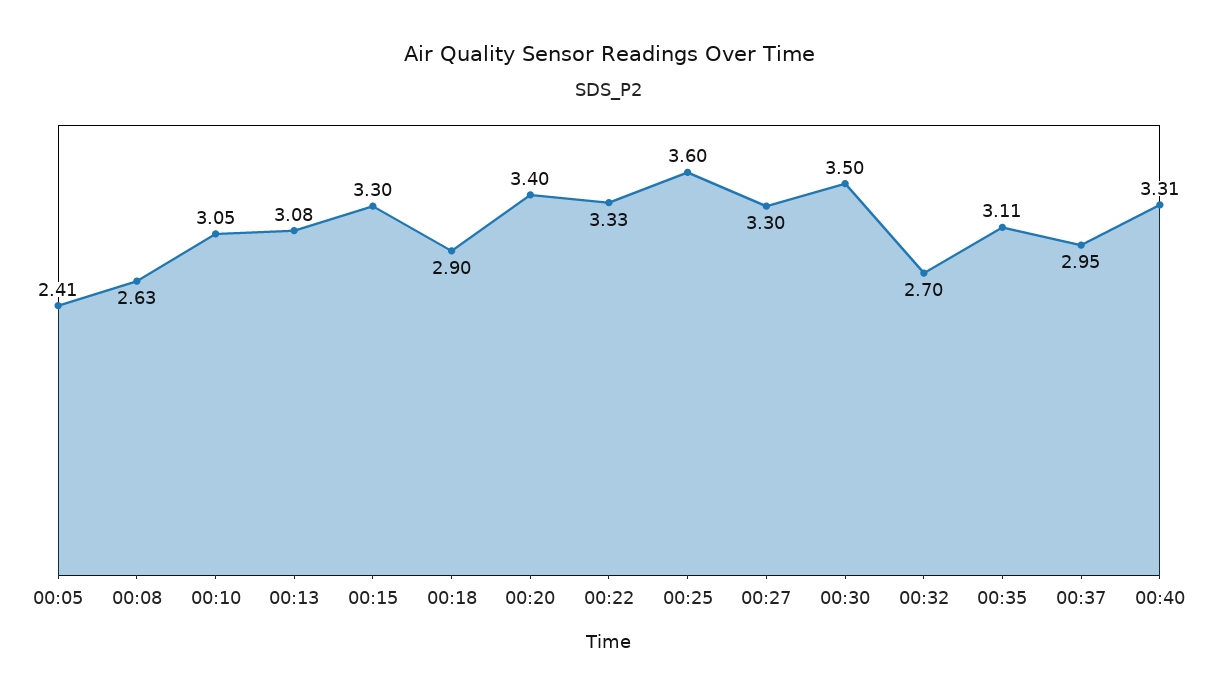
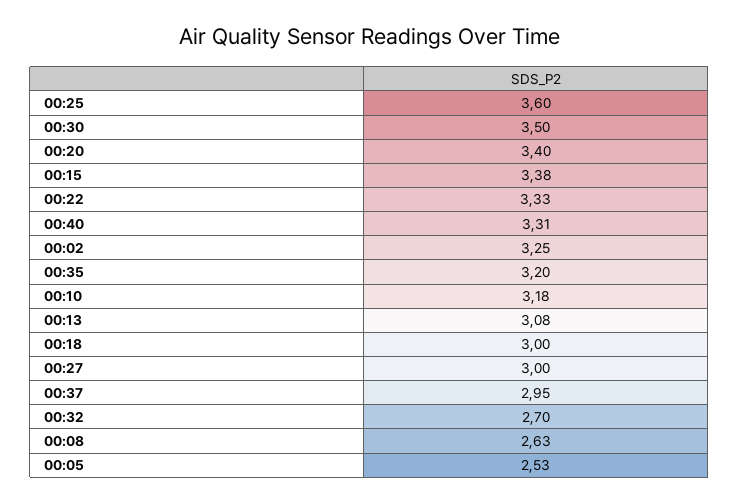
00:05: 2.41 -> 2.53
00:10: 3.05 -> 3.18
00:15: 3.3 -> 3.38
00:18: 2.9 -> 3
00:27: 3.3 -> 3
00:35: 3.11 -> 3.2
00:02: none -> 3.25

